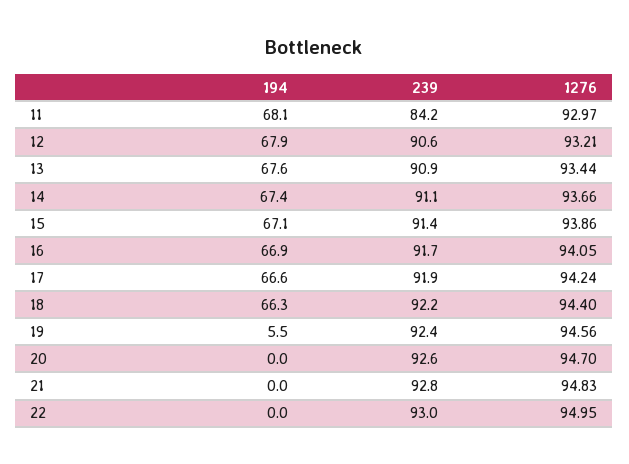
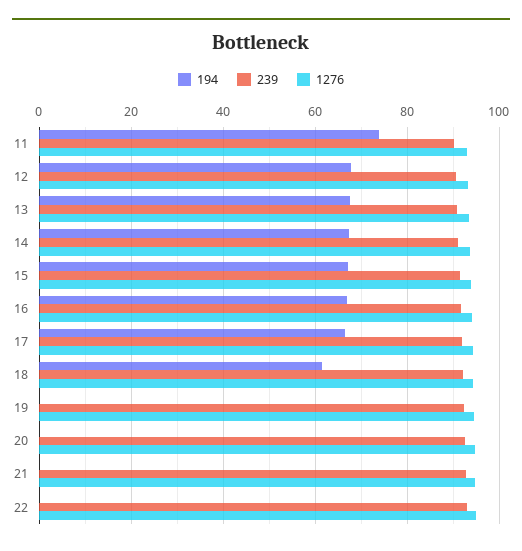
194, 11: 68.1 -> 74
239, 11: 84.2 -> 90
194, 18: 66.3 -> 62
194, 19: 5.5 -> 0

